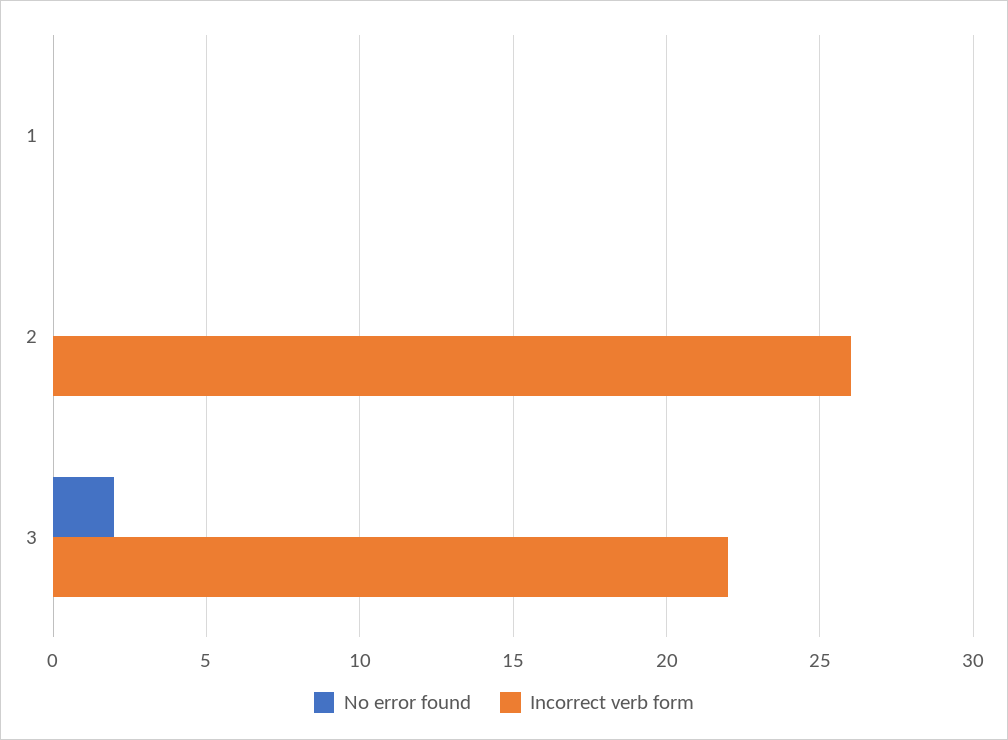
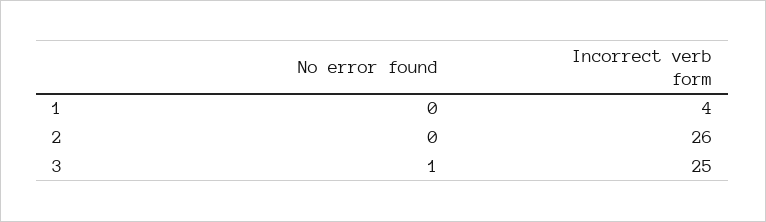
Incorrect verb form, 1: 0 -> 4
No error found, 3: 2 -> 1
Incorrect verb form, 3: 22 -> 25

